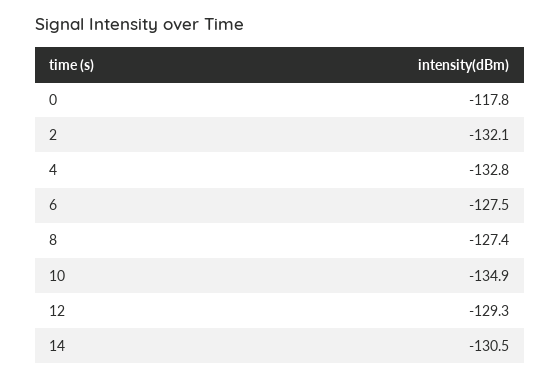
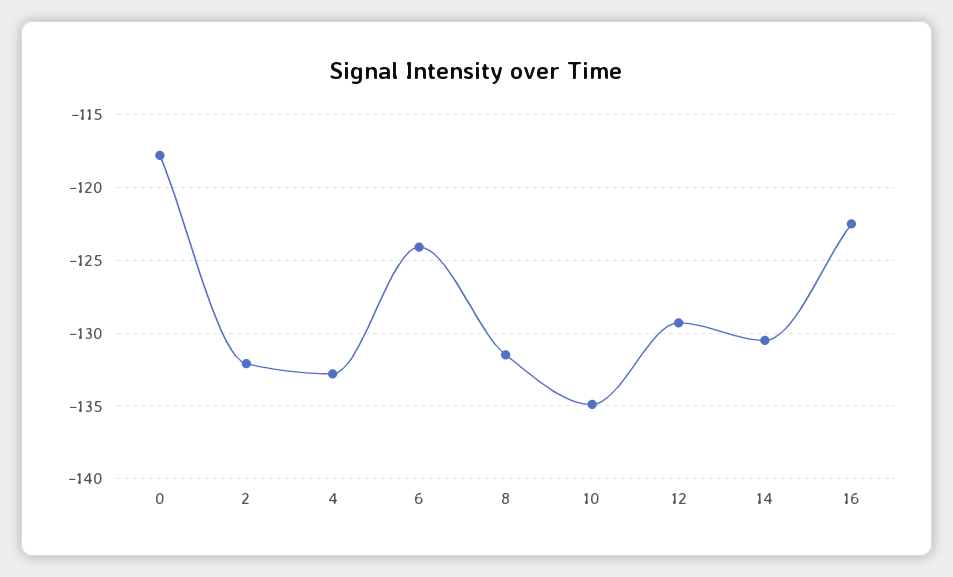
6: -127.5 -> -124
8: -127.4 -> -131.5
16: none -> -122.5

